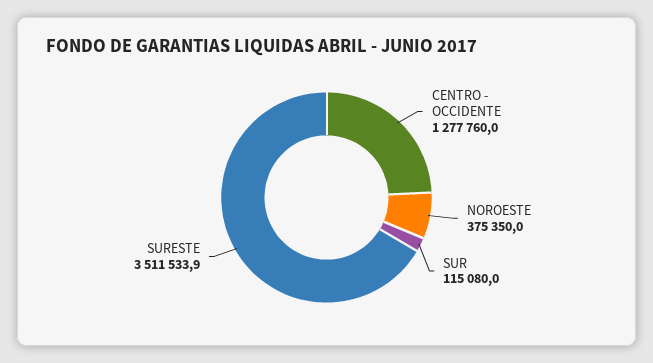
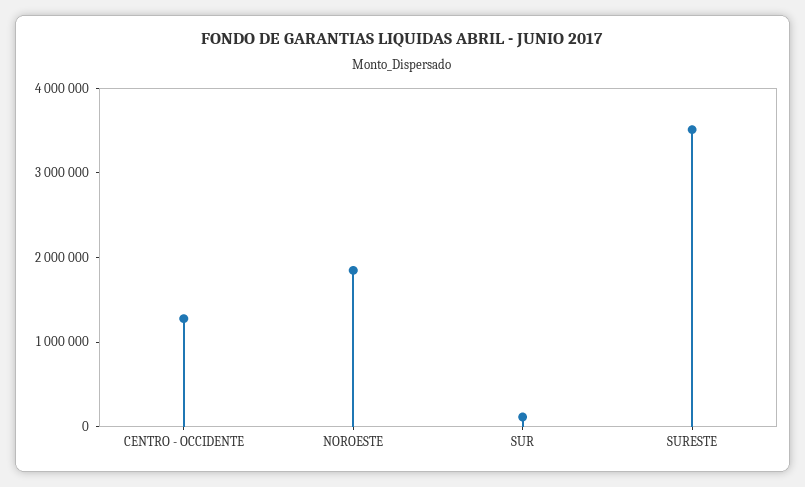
NOROESTE: 375350 -> 1800000

